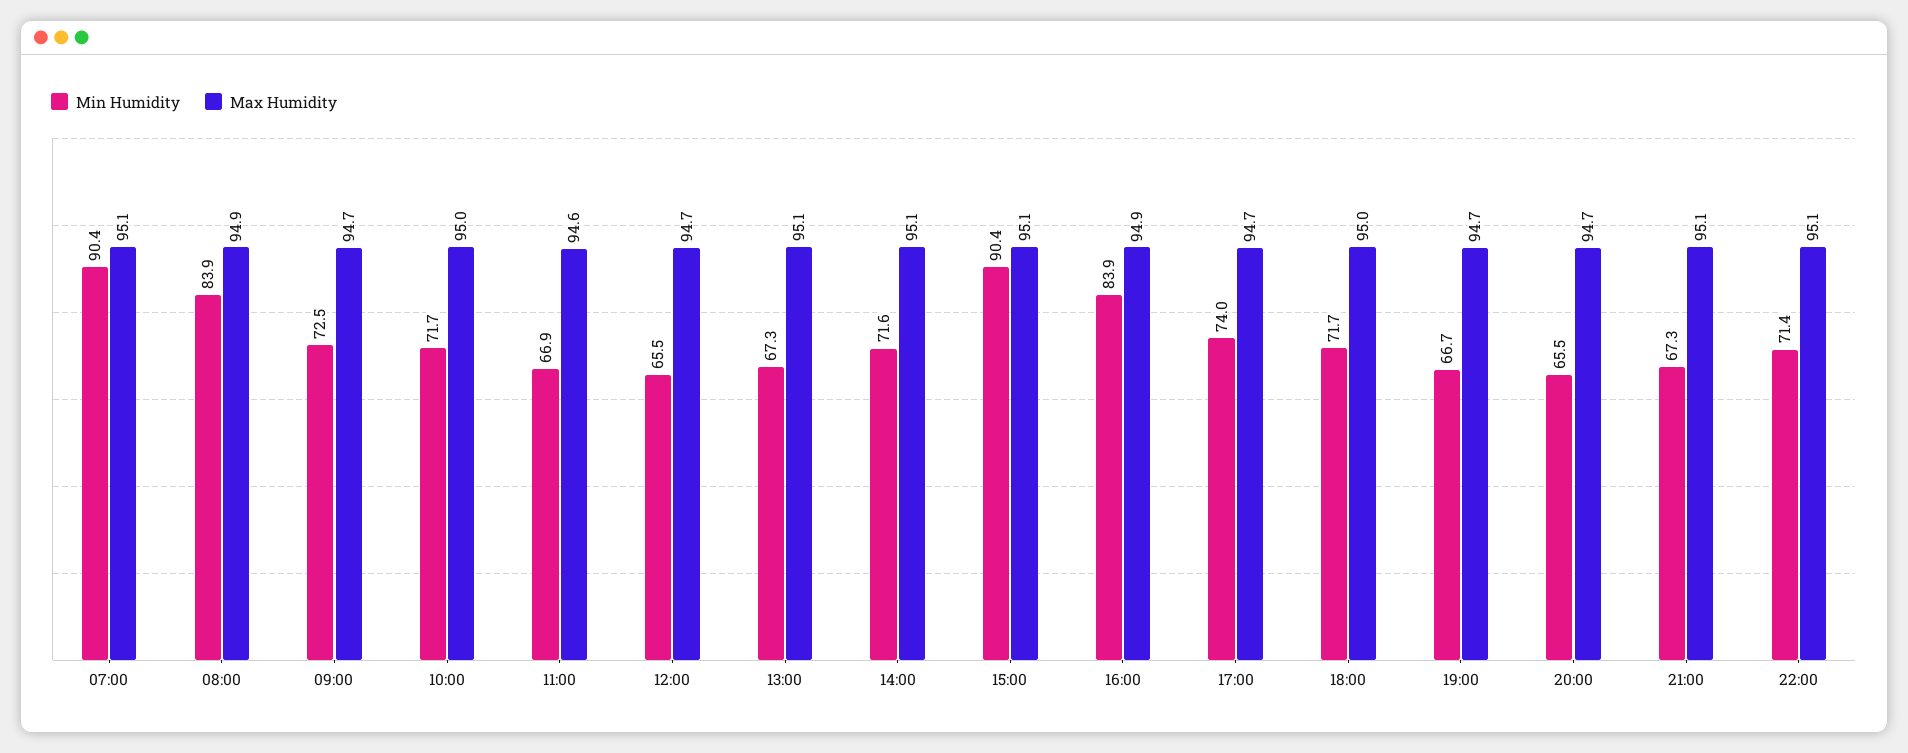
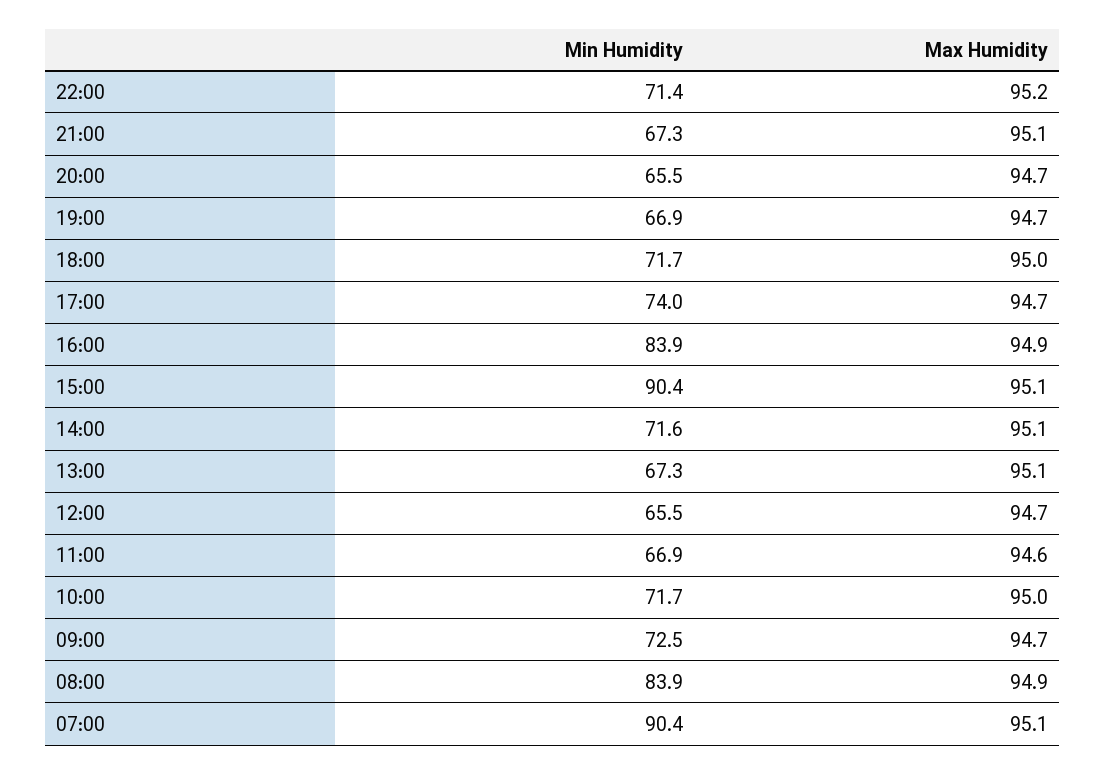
Min Humidity, 19:00: 66.7 -> 66.9
Max Humidity, 22:00: 95.1 -> 95.2

